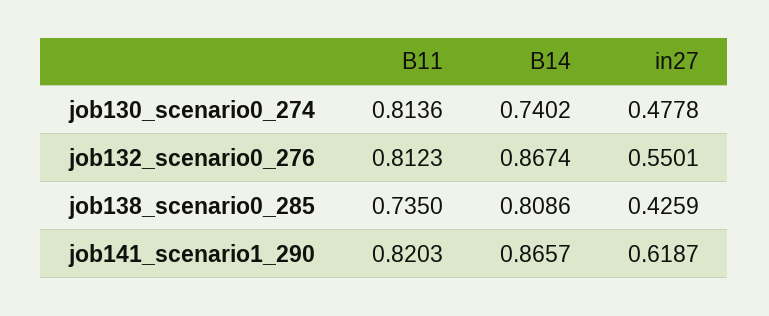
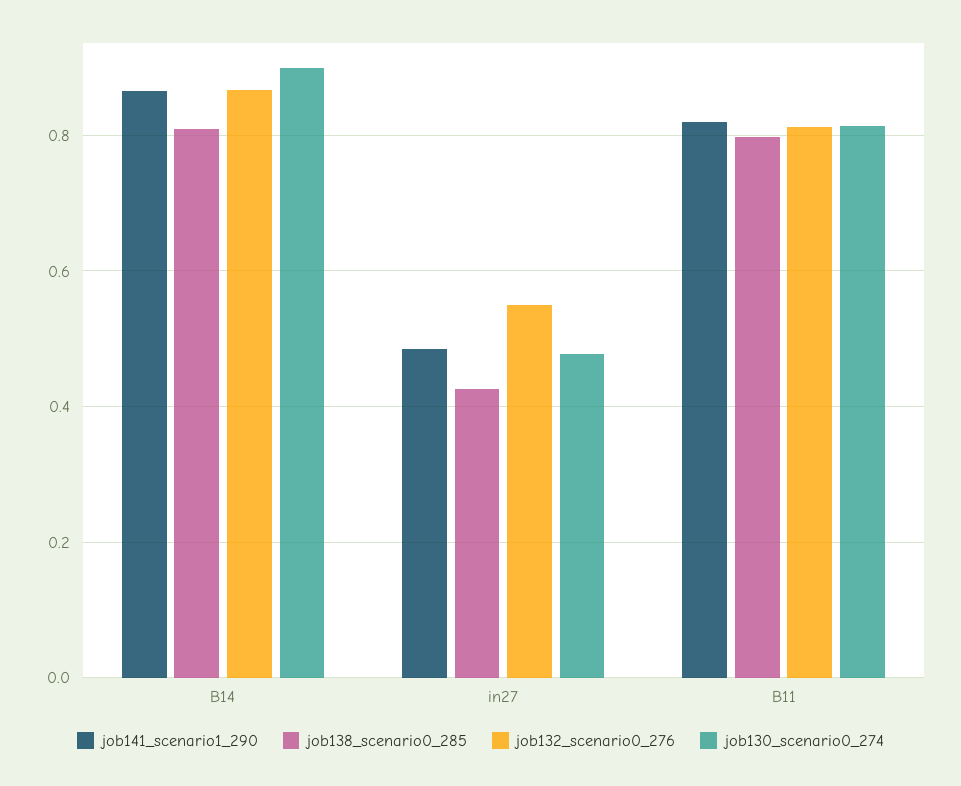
job130_scenario0_274, B14: 0.7402 -> 0.9
job138_scenario0_285, B11: 0.735 -> 0.8
job141_scenario1_290, in27: 0.6187 -> 0.48

